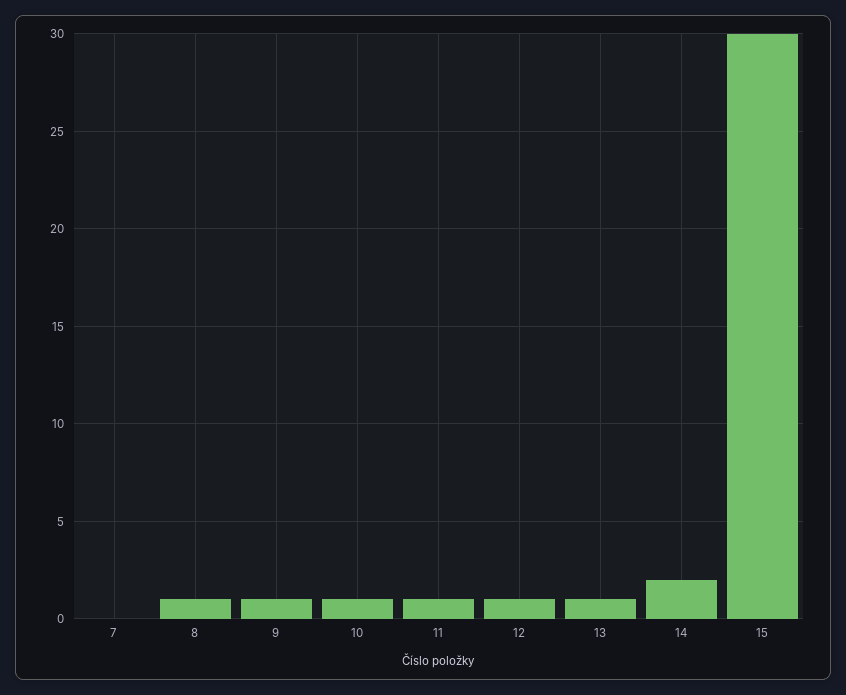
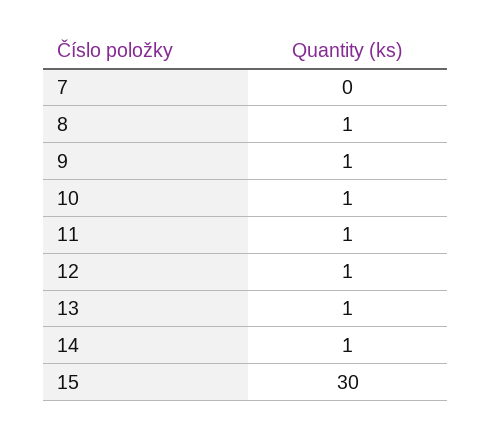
14: 2 -> 1

